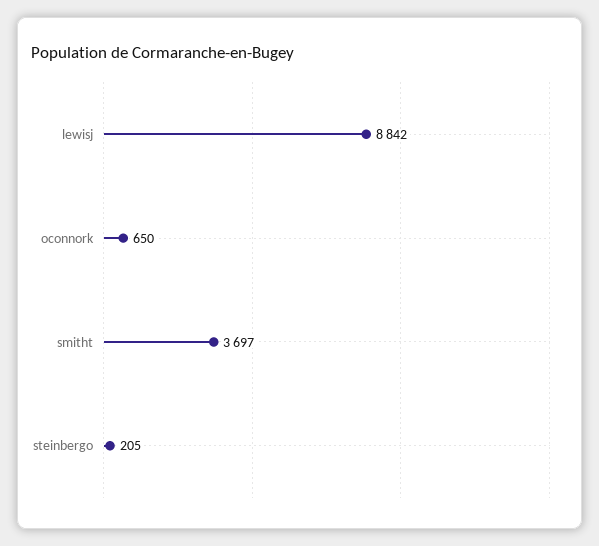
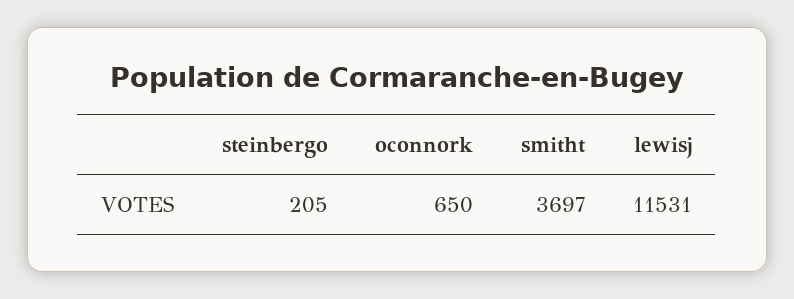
lewisj: 8842 -> 11531

